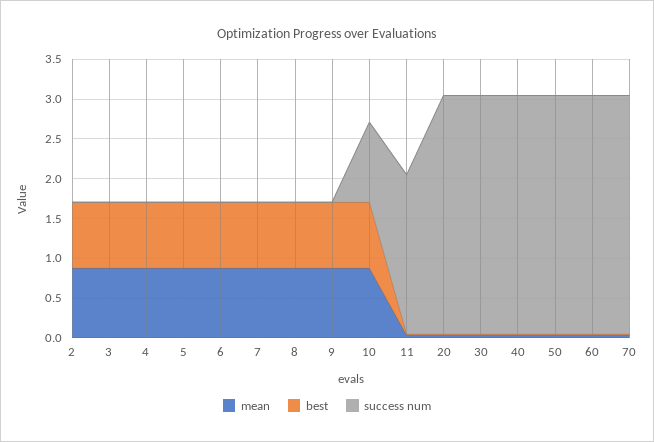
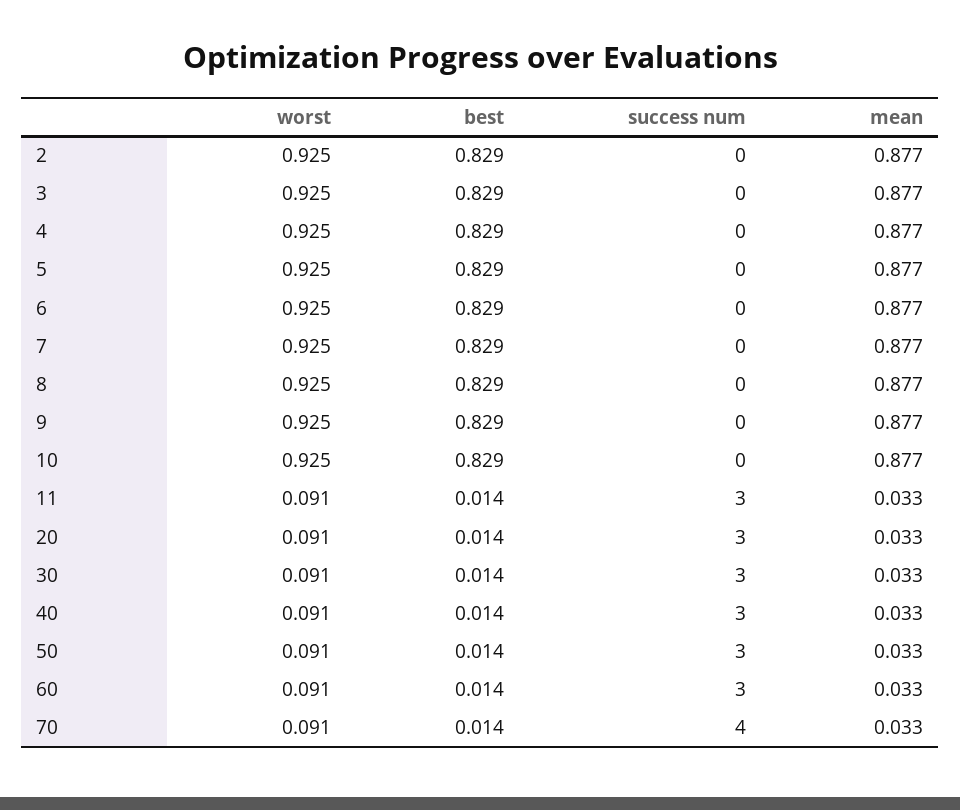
success num, 10: 1 -> 0
success num, 11: 2 -> 3
success num, 70: 3 -> 4
worst, 2: none -> 0.925
worst, 3: none -> 0.925
worst, 4: none -> 0.925
worst, 5: none -> 0.925
worst, 6: none -> 0.925
worst, 7: none -> 0.925
worst, 8: none -> 0.925
worst, 9: none -> 0.925
worst, 10: none -> 0.925
worst, 11: none -> 0.091
worst, 20: none -> 0.091
worst, 30: none -> 0.091
worst, 40: none -> 0.091
worst, 50: none -> 0.091
worst, 60: none -> 0.091
worst, 70: none -> 0.091

